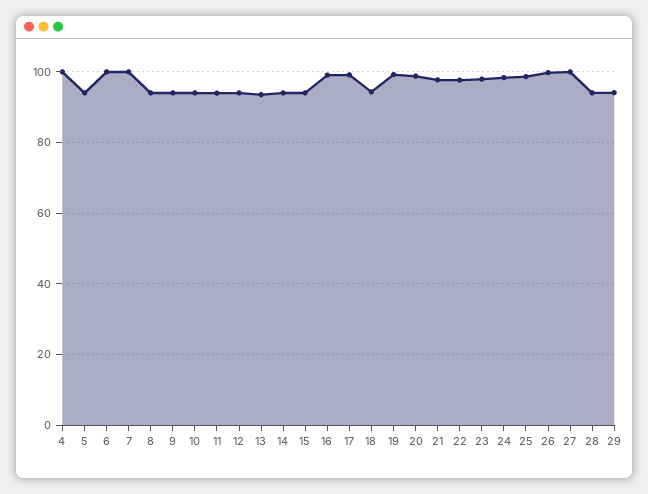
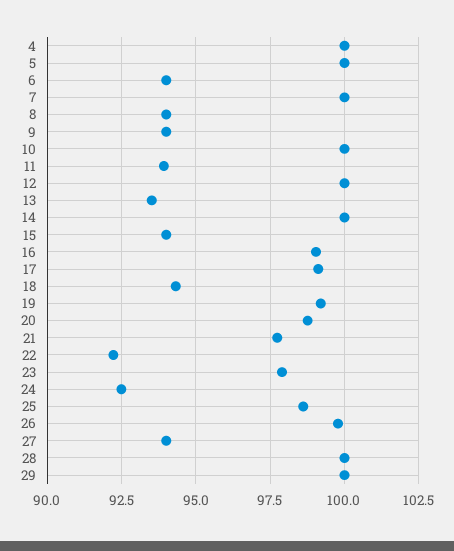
5: 94 -> 100
6: 100 -> 94
10: 94 -> 100
12: 94 -> 100
14: 94 -> 100
22: 98 -> 92.25
24: 98 -> 92.5
27: 100 -> 94
28: 94 -> 100
29: 94 -> 100

